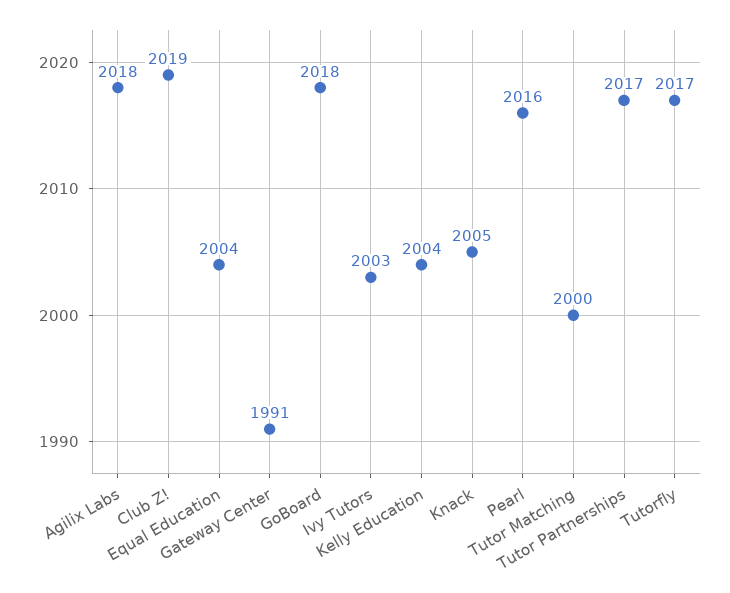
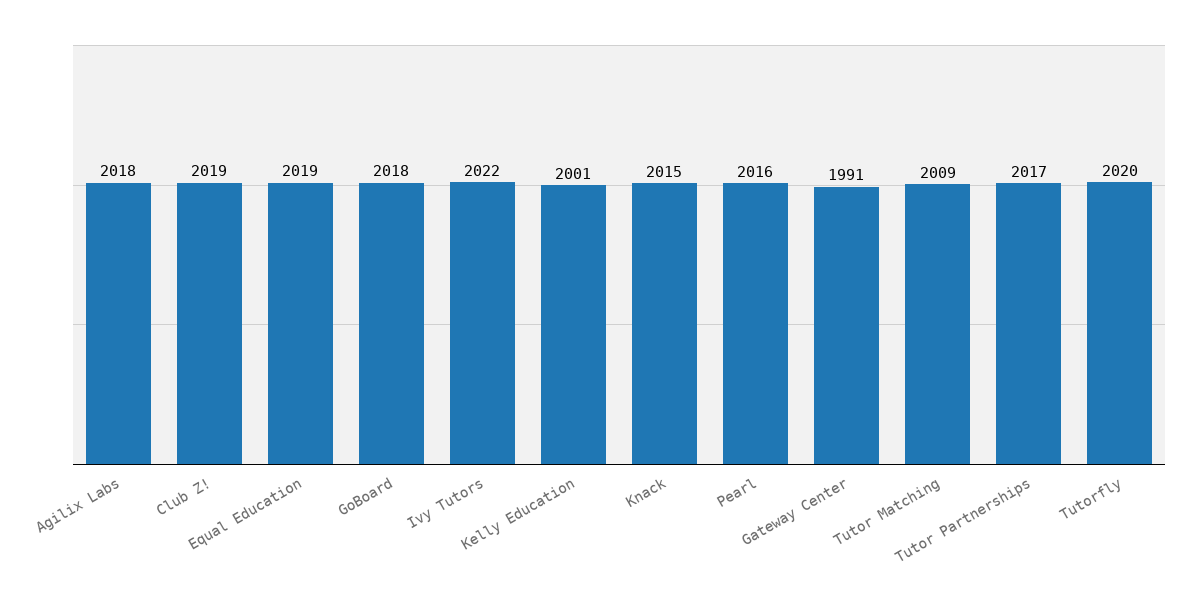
Equal Education: 2004 -> 2019
Ivy Tutors: 2003 -> 2022
Kelly Education: 2004 -> 2001
Knack: 2005 -> 2015
Tutor Matching: 2000 -> 2009
Tutorfly: 2017 -> 2020

